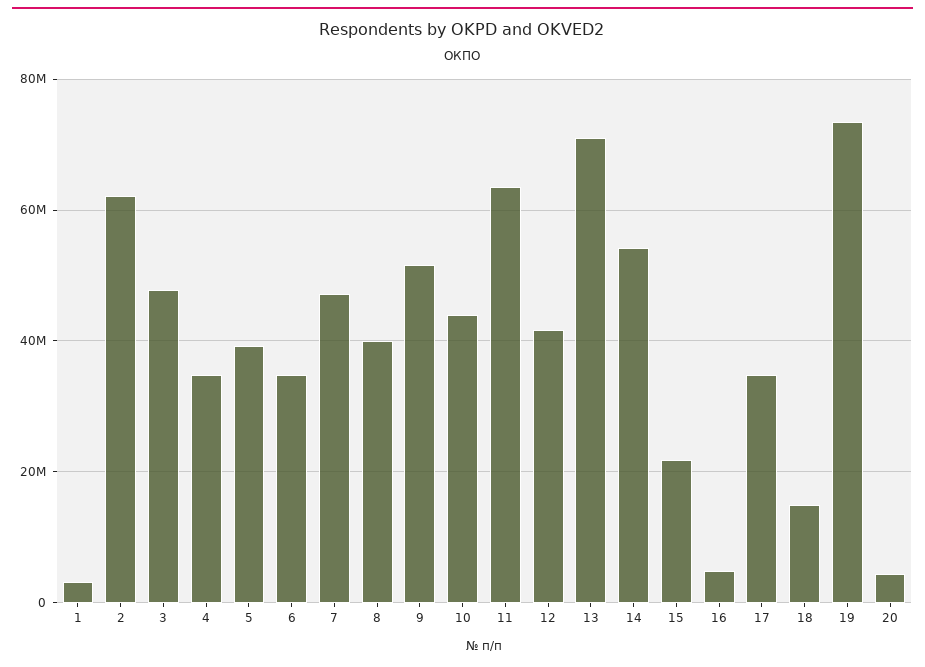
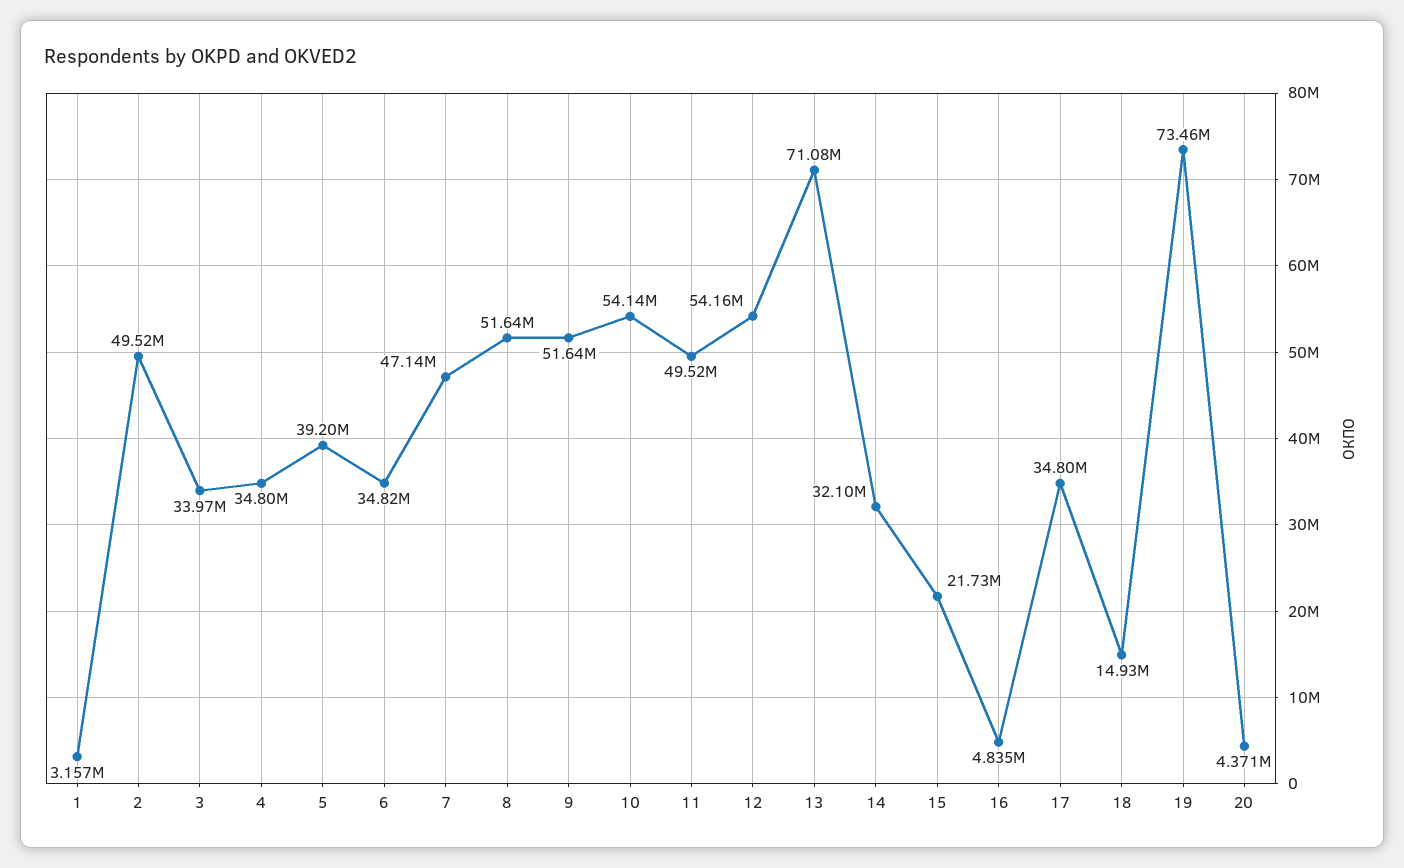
2: 62000000 -> 49520000
3: 48000000 -> 33970000
8: 40000000 -> 51640000
10: 44000000 -> 54140000
11: 64000000 -> 49520000
12: 42000000 -> 54160000
14: 54000000 -> 32100000

